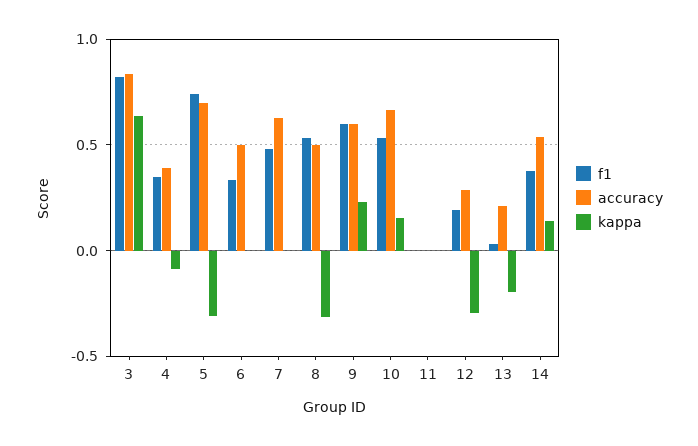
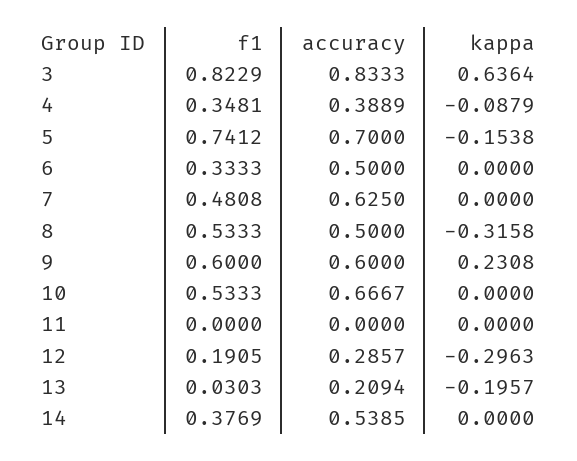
kappa, 5: -0.3 -> -0.1538
kappa, 10: 0.15 -> 0
kappa, 14: 0.15 -> 0

